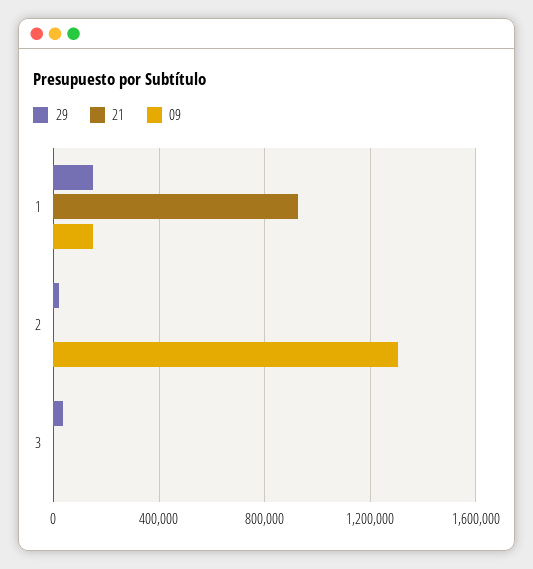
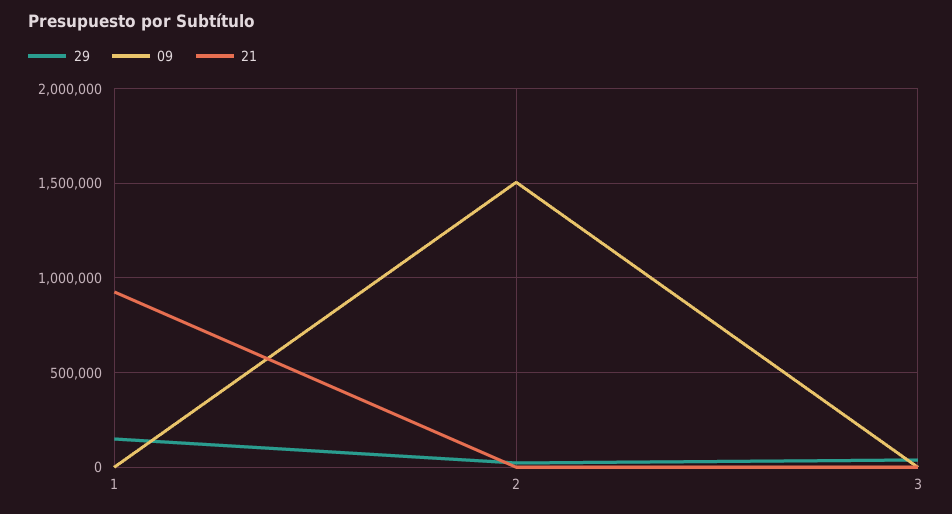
09, 1: 150000 -> 0
09, 2: 1300000 -> 1500000

